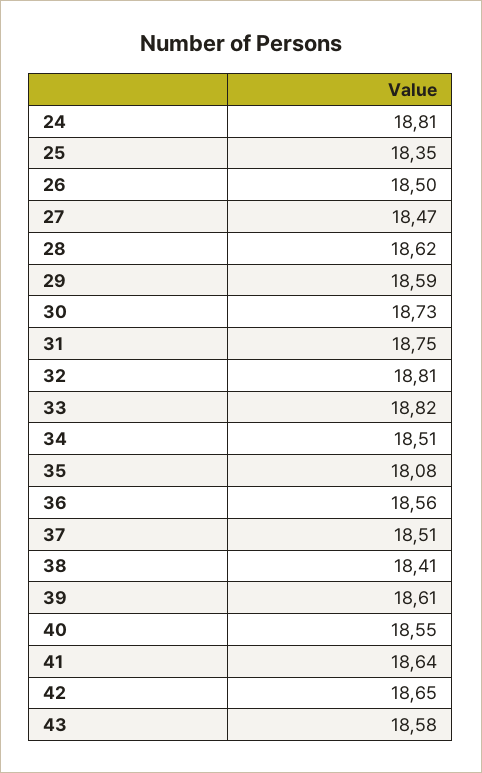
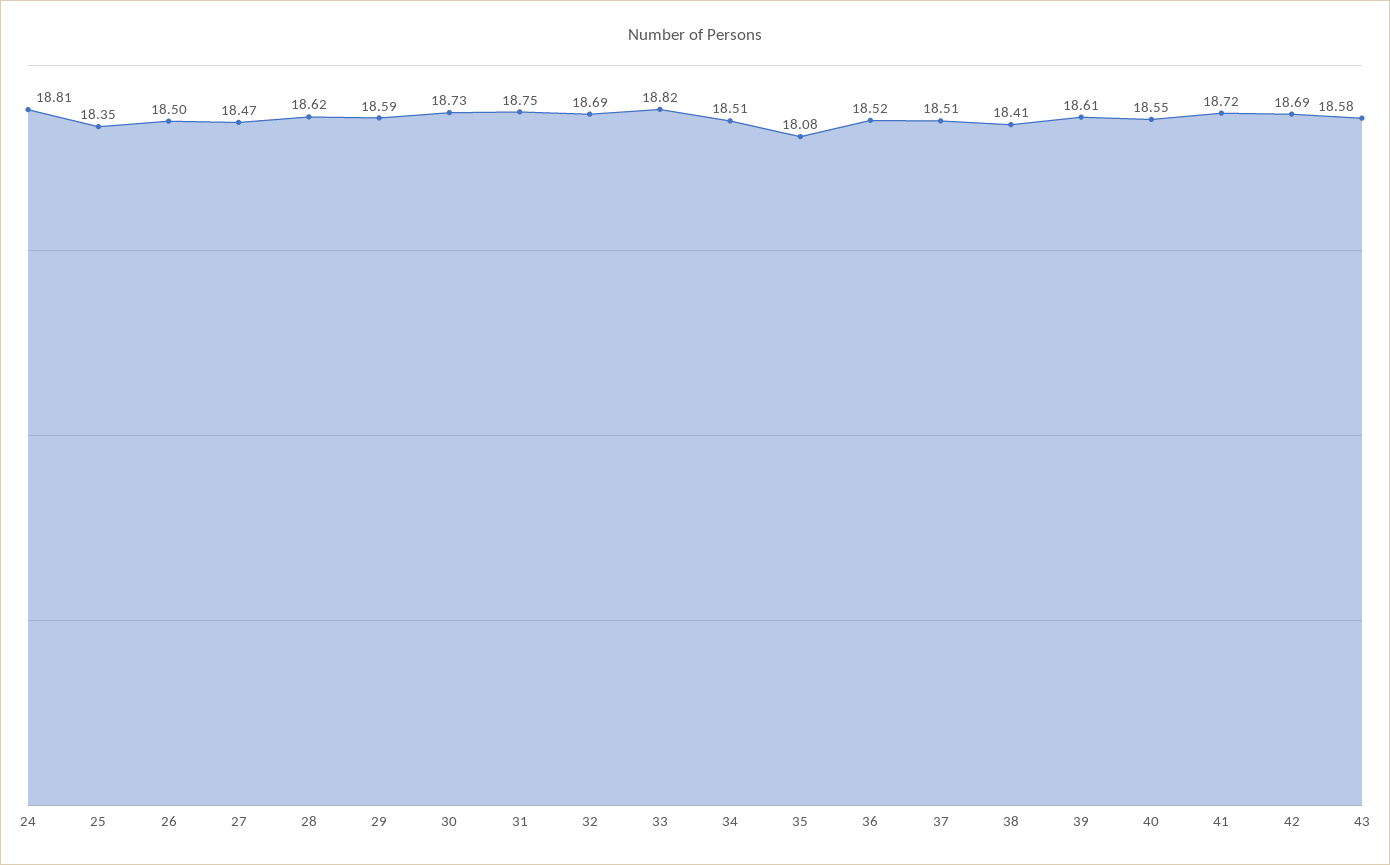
32: 18.81 -> 18.69
36: 18.56 -> 18.52
41: 18.64 -> 18.72
42: 18.65 -> 18.69

